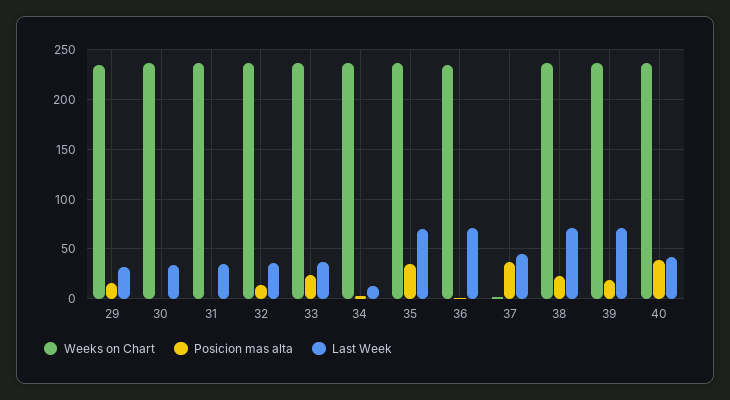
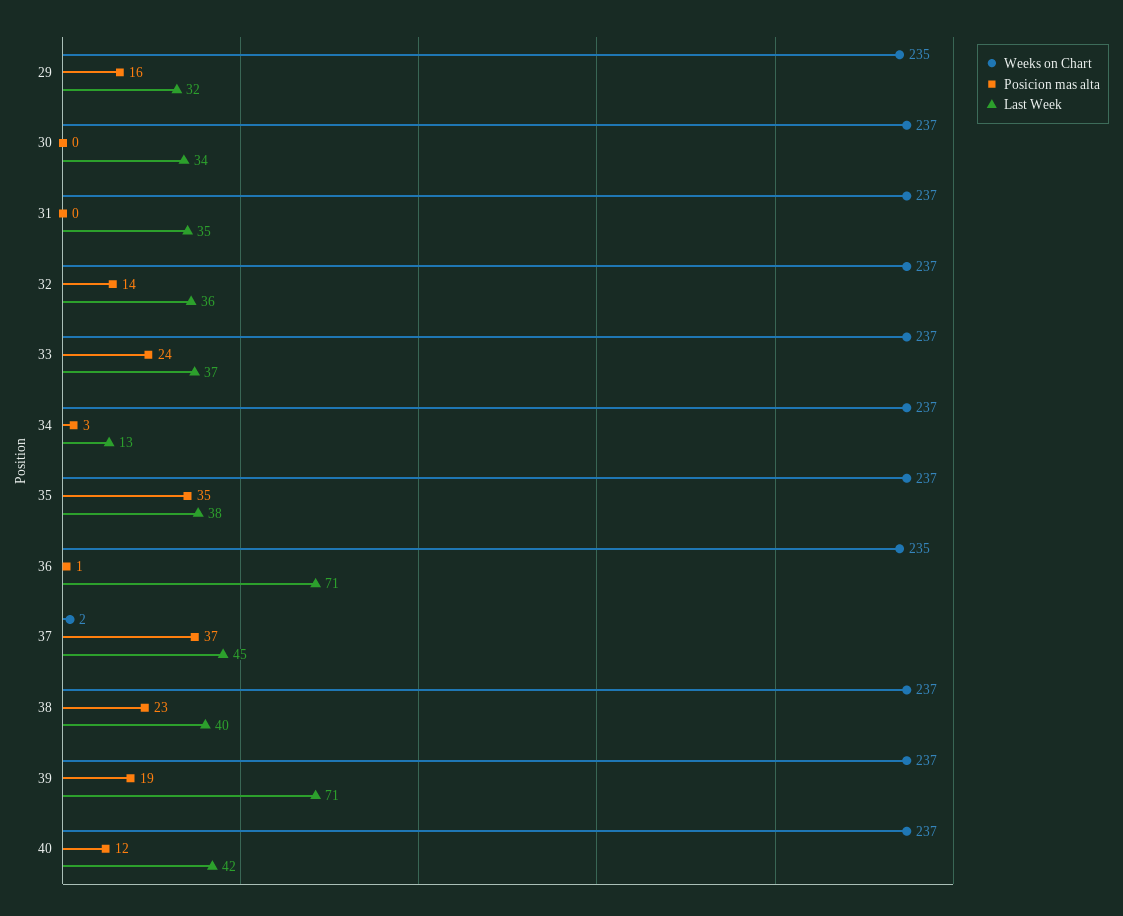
Last Week, 35: 70 -> 38
Last Week, 38: 70 -> 40
Posicion mas alta, 40: 40 -> 12

